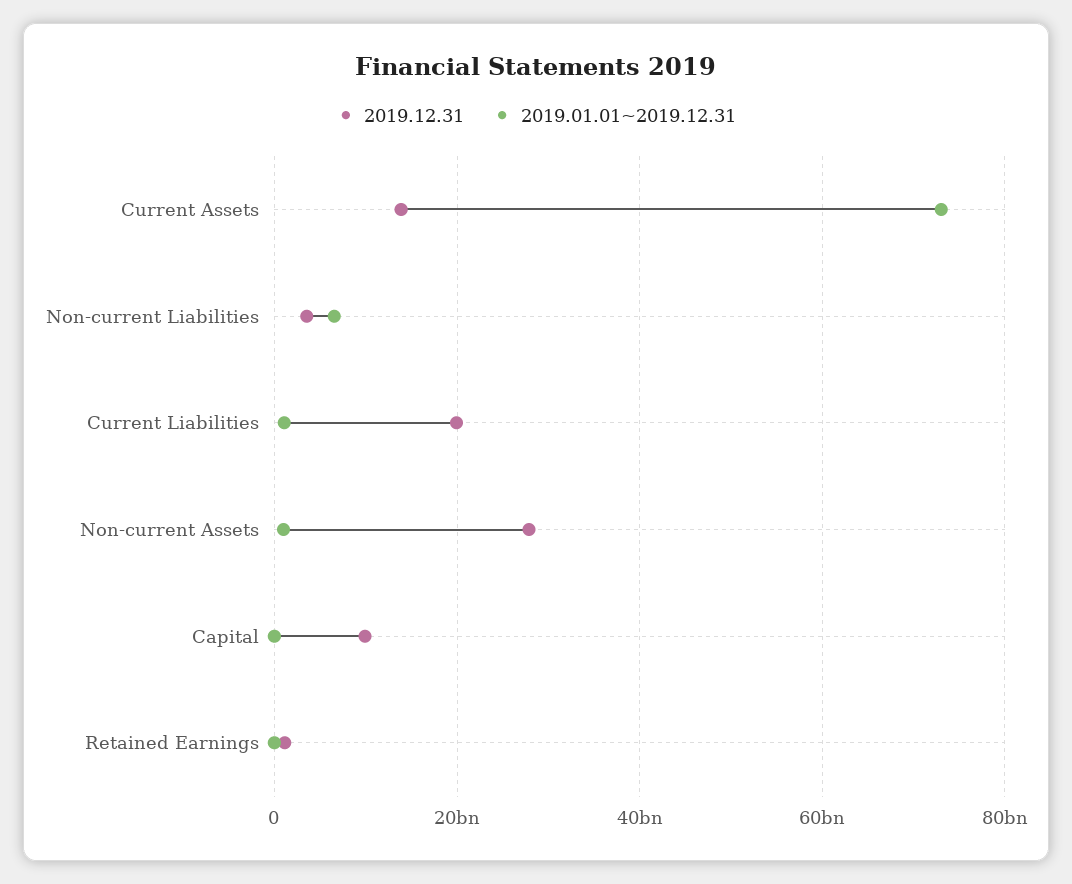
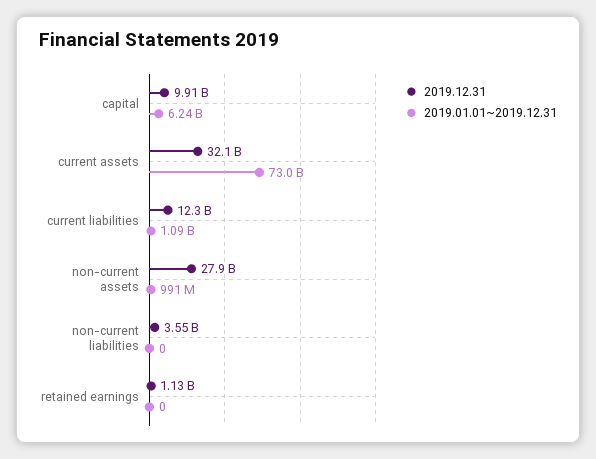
2019.12.31, Current Assets: 14000000000 -> 32100000000
2019.01.01~2019.12.31, Non-current Liabilities: 6000000000 -> 0
2019.12.31, Current Liabilities: 20000000000 -> 12300000000
2019.01.01~2019.12.31, Capital: 0 -> 6240000000

